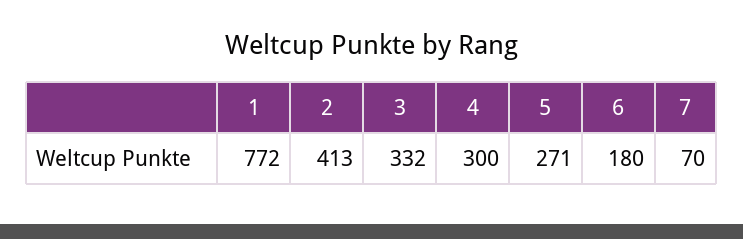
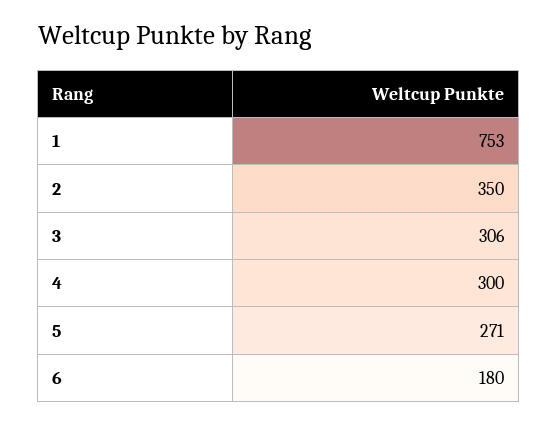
1: 772 -> 753
2: 413 -> 350
3: 332 -> 306
7: 70 -> none

